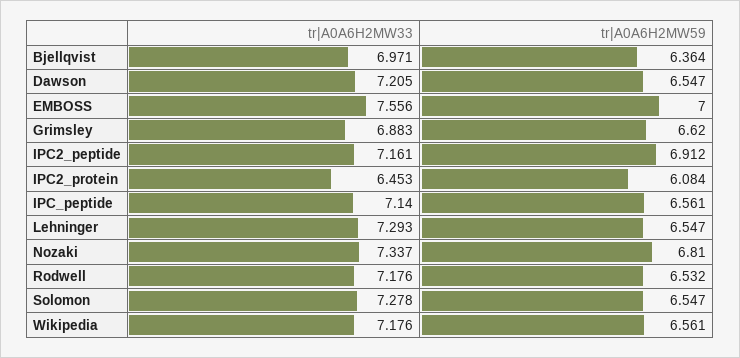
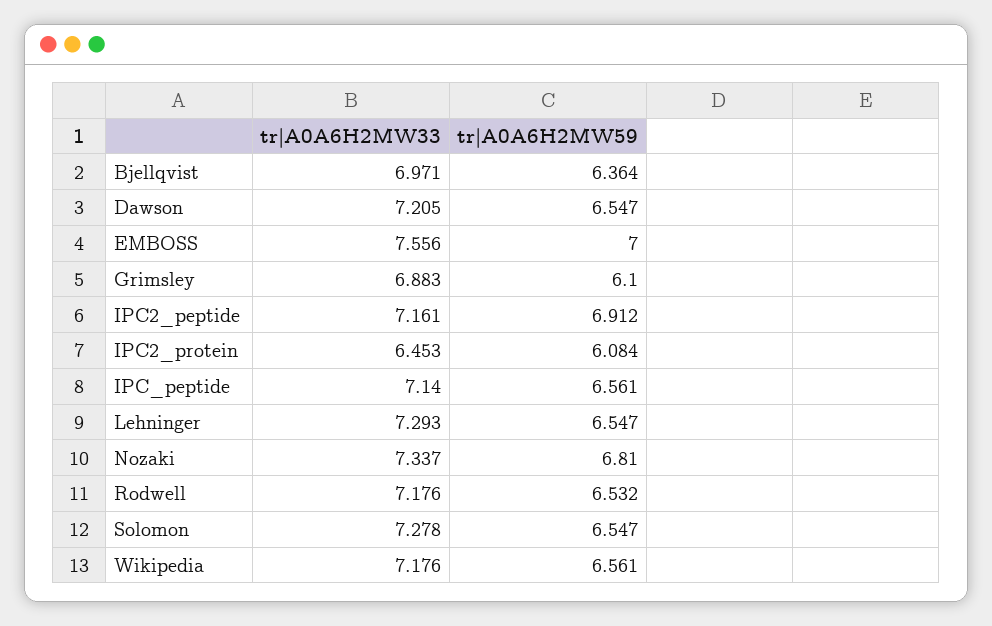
tr|A0A6H2MW59, Grimsley: 6.62 -> 6.1

